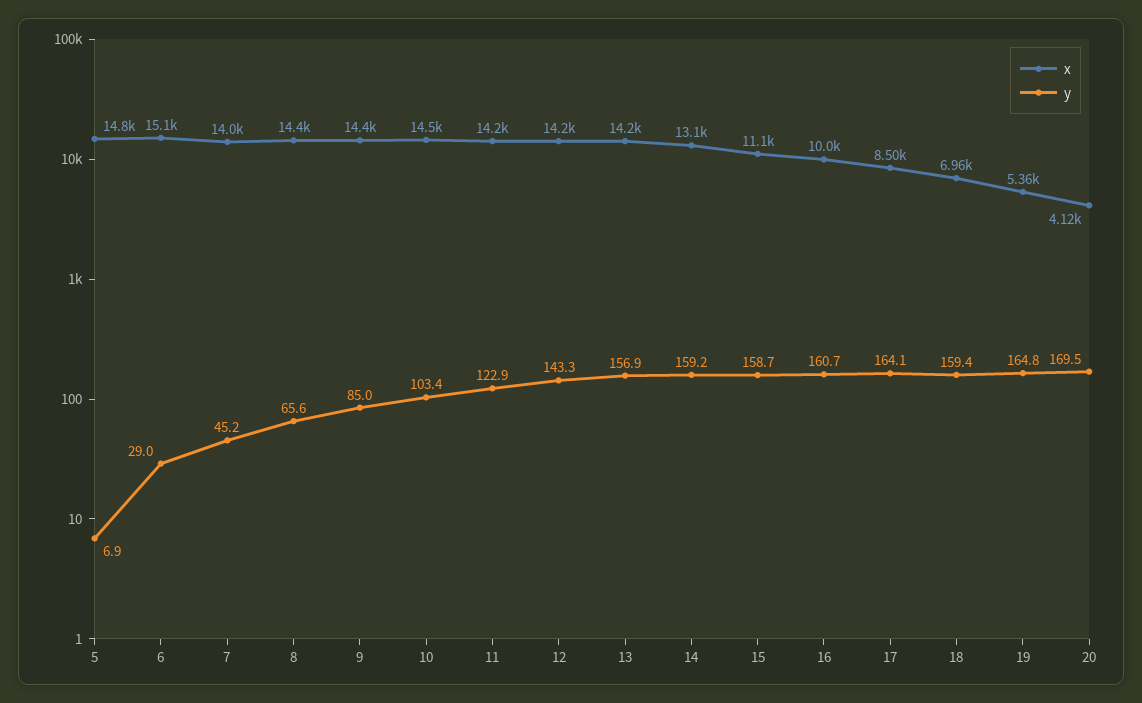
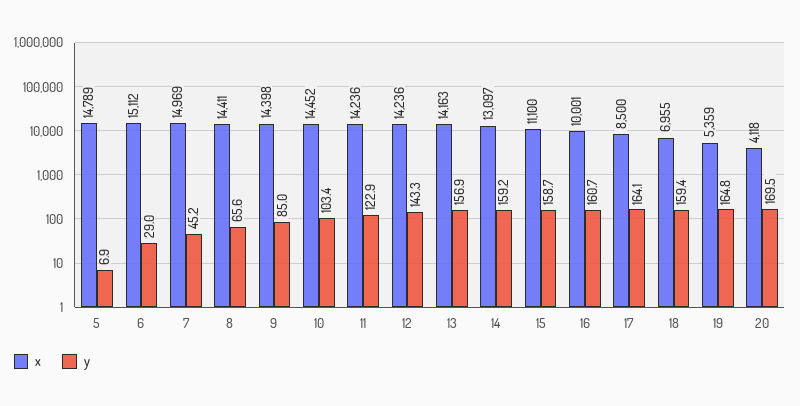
x, 7: 14000 -> 14969

